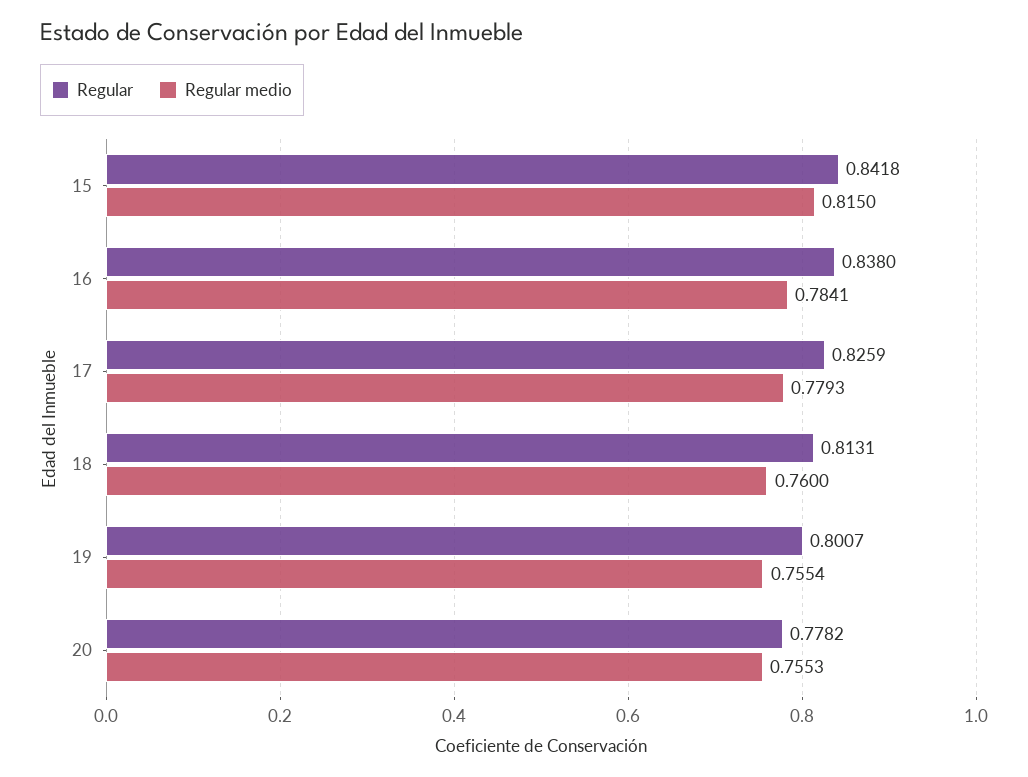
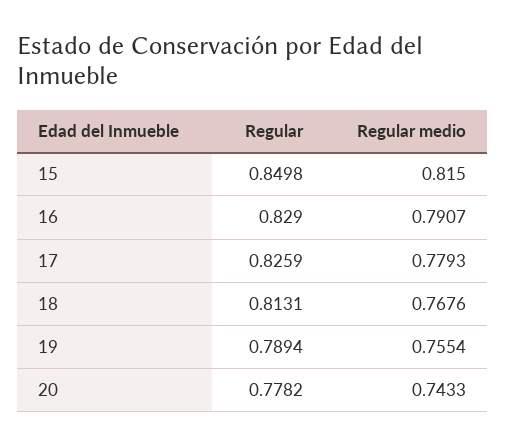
Regular, 15: 0.8418 -> 0.8498
Regular, 16: 0.838 -> 0.829
Regular medio, 16: 0.7841 -> 0.7907
Regular medio, 18: 0.76 -> 0.7676
Regular, 19: 0.8007 -> 0.7894
Regular medio, 20: 0.7553 -> 0.7433

